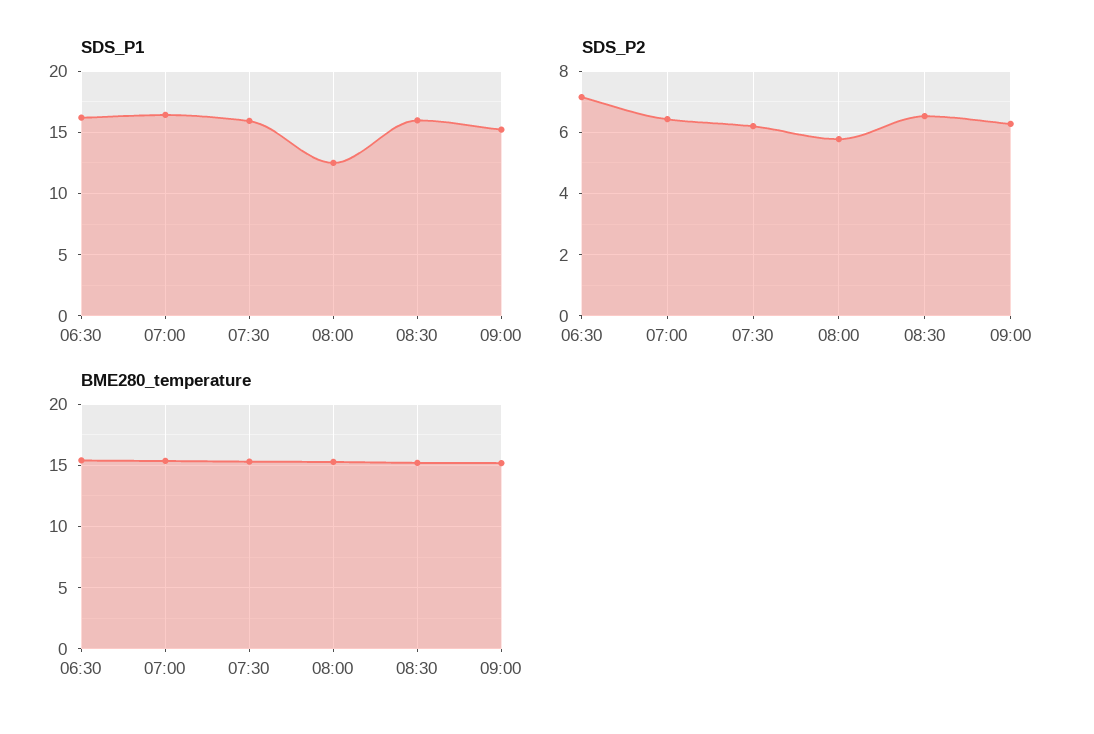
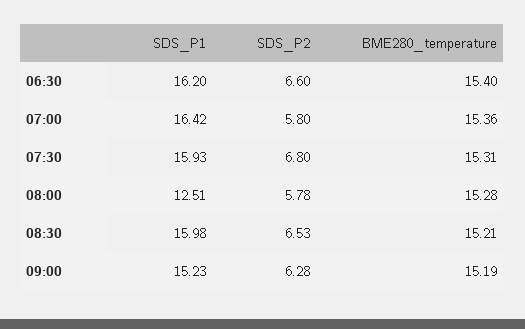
SDS_P2, 06:30: 7.2 -> 6.6
SDS_P2, 07:00: 6.4 -> 5.8
SDS_P2, 07:30: 6.2 -> 6.8

